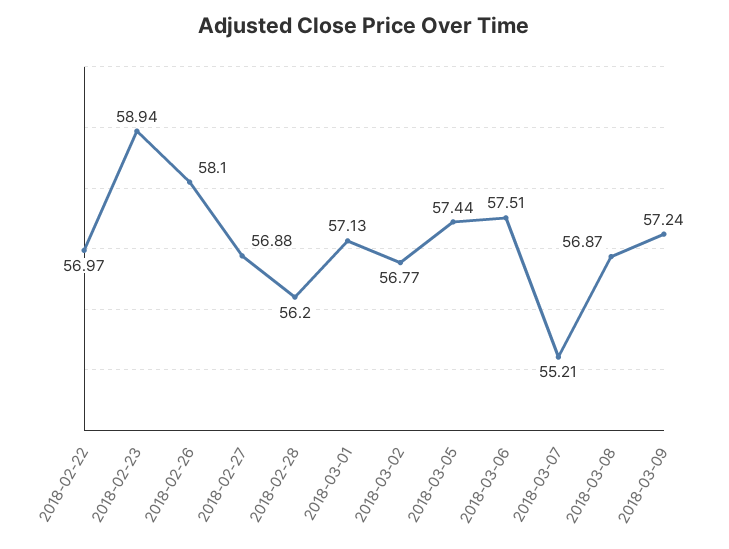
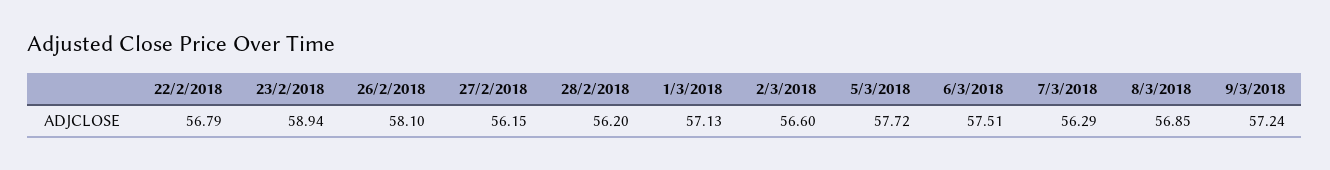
2018-02-22: 56.97 -> 56.79
2018-02-27: 56.88 -> 56.15
2018-03-02: 56.77 -> 56.6
2018-03-05: 57.44 -> 57.72
2018-03-07: 55.21 -> 56.29
2018-03-08: 56.87 -> 56.85

